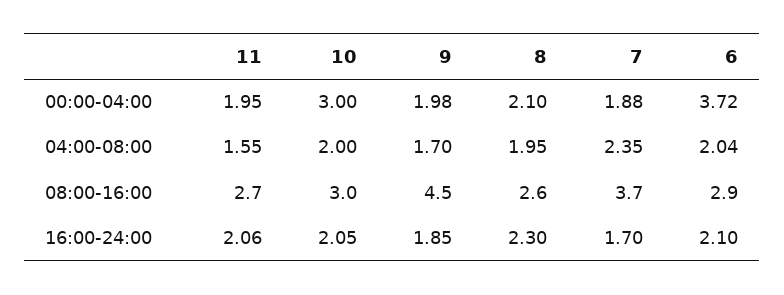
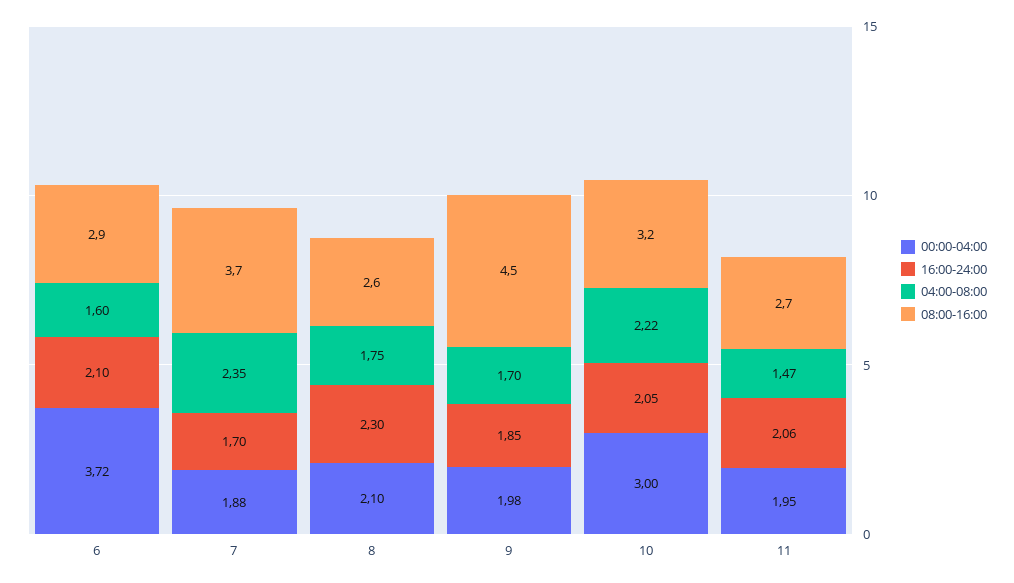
04:00-08:00, 11: 1.55 -> 1.47
04:00-08:00, 10: 2 -> 2.22
04:00-08:00, 8: 1.95 -> 1.75
04:00-08:00, 6: 2.04 -> 1.6
08:00-16:00, 10: 3 -> 3.2

